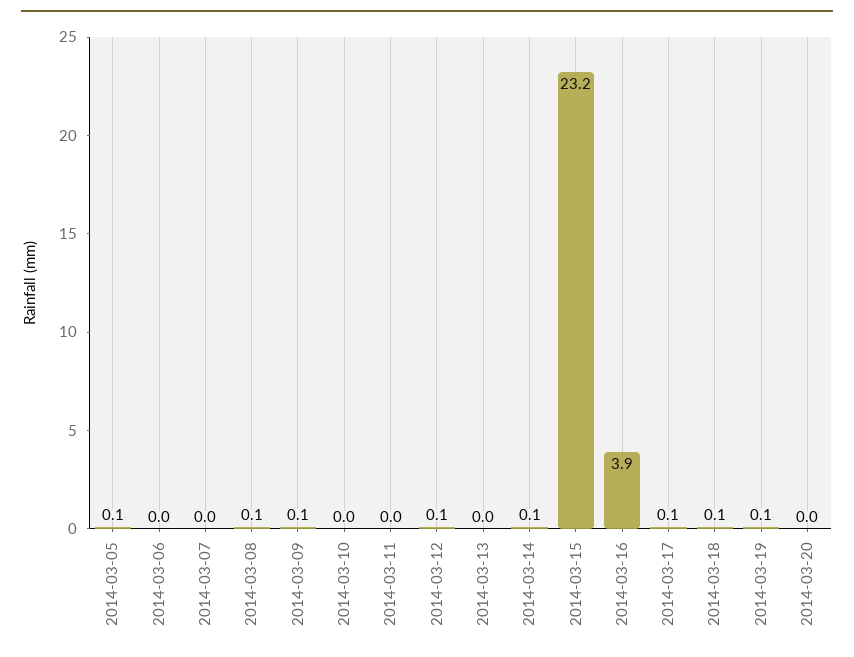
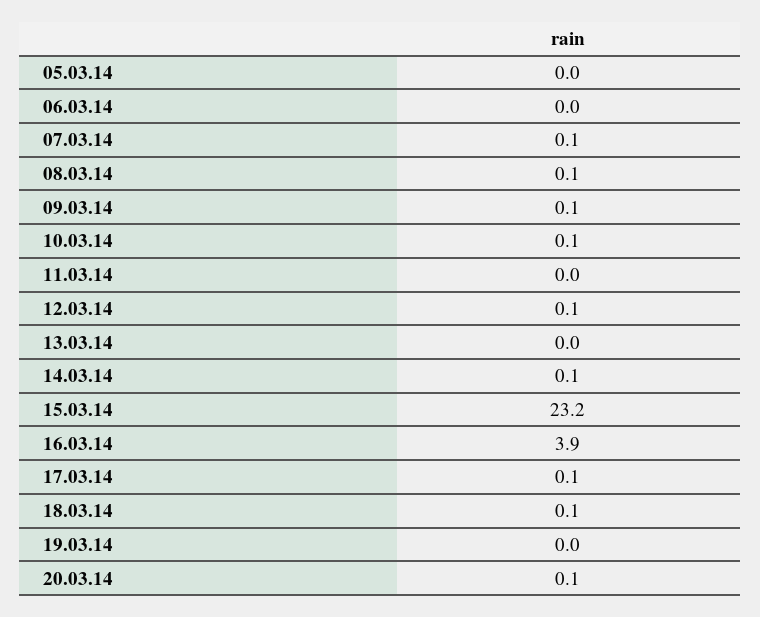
2014-03-05: 0.1 -> 0
2014-03-07: 0 -> 0.1
2014-03-10: 0 -> 0.1
2014-03-19: 0.1 -> 0
2014-03-20: 0 -> 0.1

